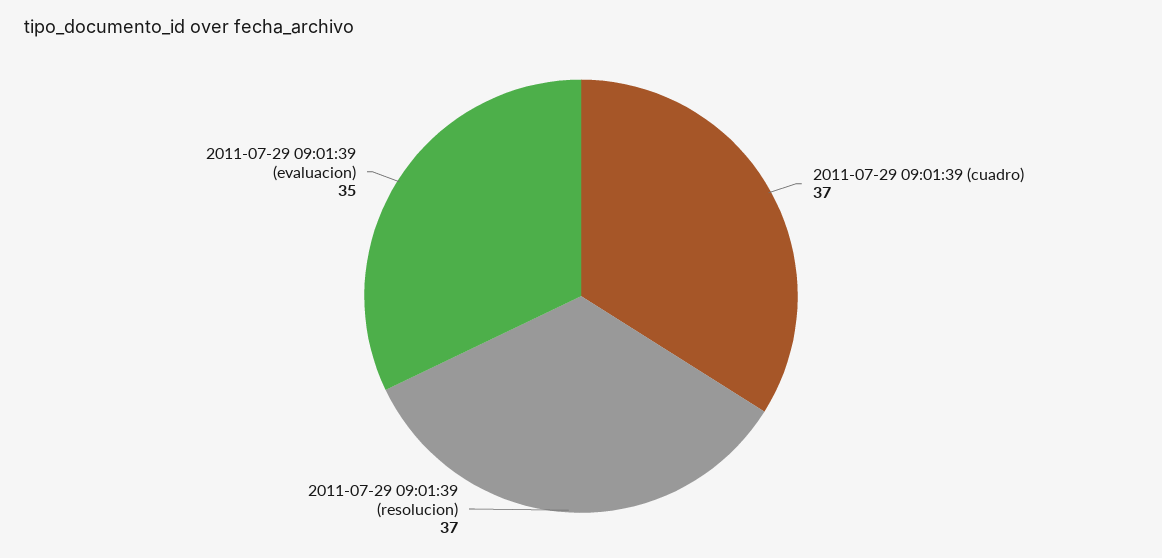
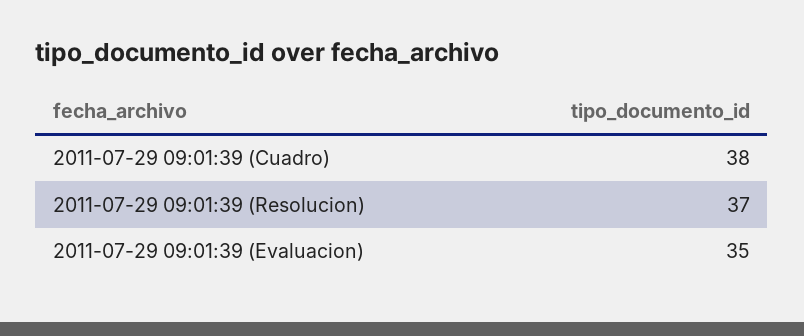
2011-07-29 09:01:39 (cuadro): 37 -> 38

